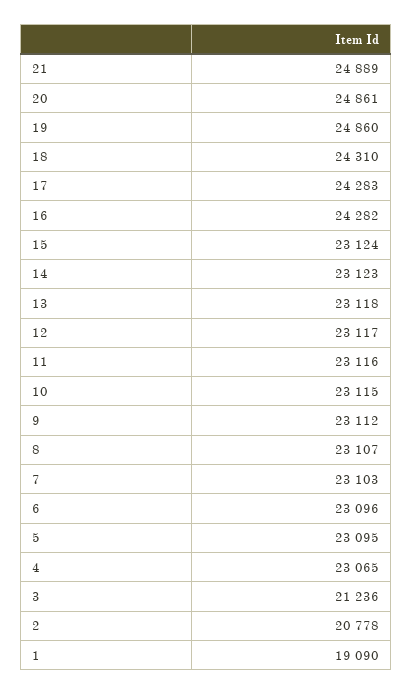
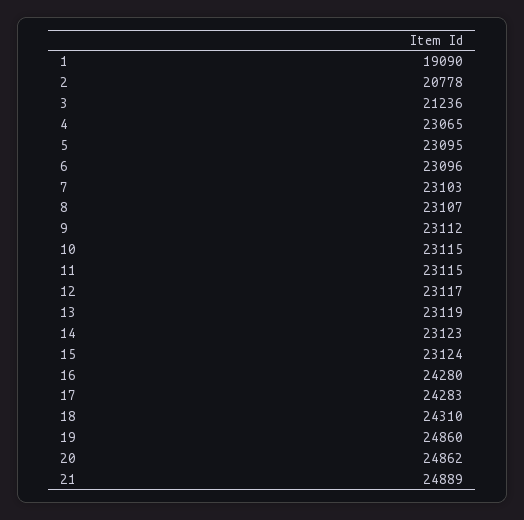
20: 24861 -> 24862
16: 24282 -> 24280
13: 23118 -> 23119
11: 23116 -> 23115

